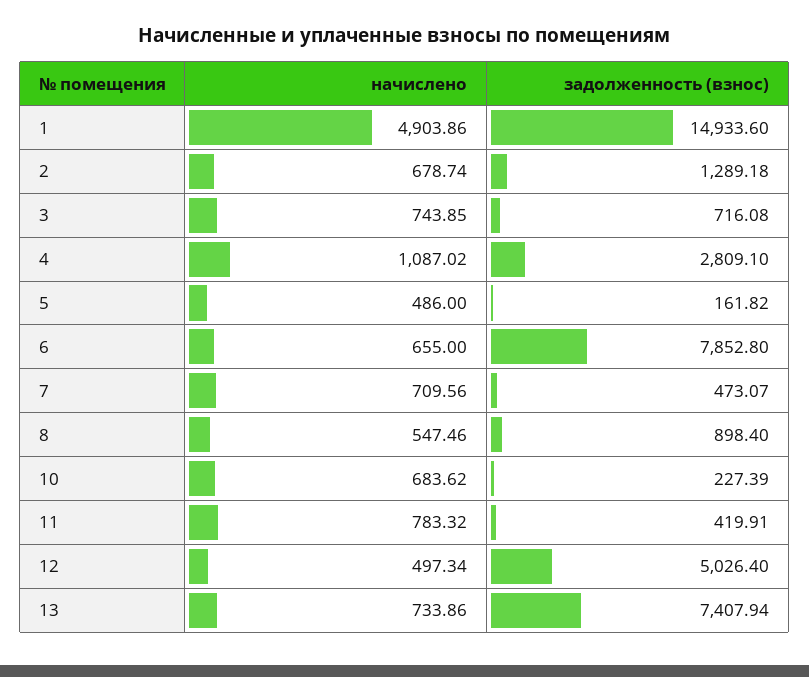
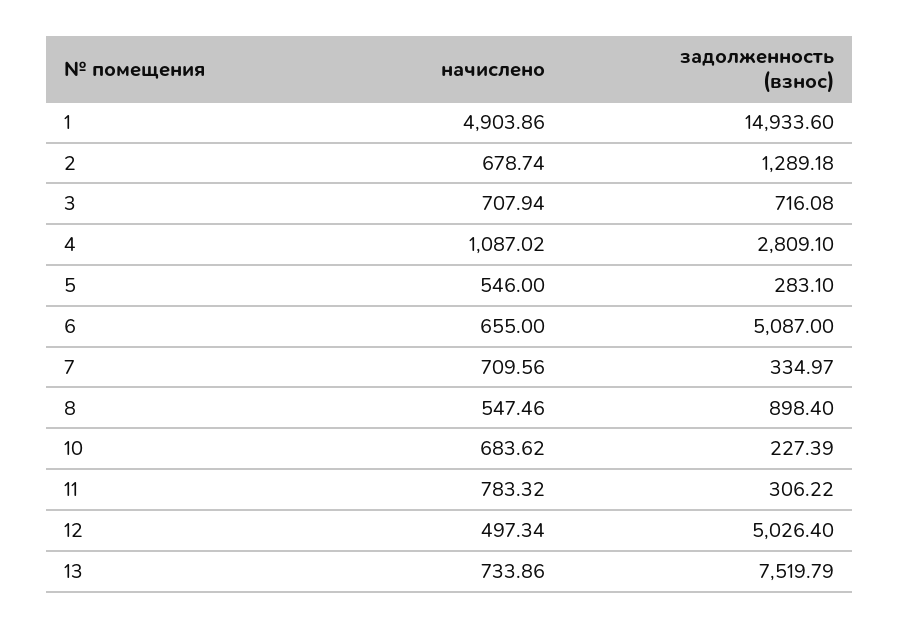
начислено, 3: 743.85 -> 707.94
начислено, 5: 486 -> 546
задолженность (взнос), 5: 161.82 -> 283.1
задолженность (взнос), 6: 7852.8 -> 5087
задолженность (взнос), 7: 473.07 -> 334.97
задолженность (взнос), 11: 419.91 -> 306.22
задолженность (взнос), 13: 7407.94 -> 7519.79

